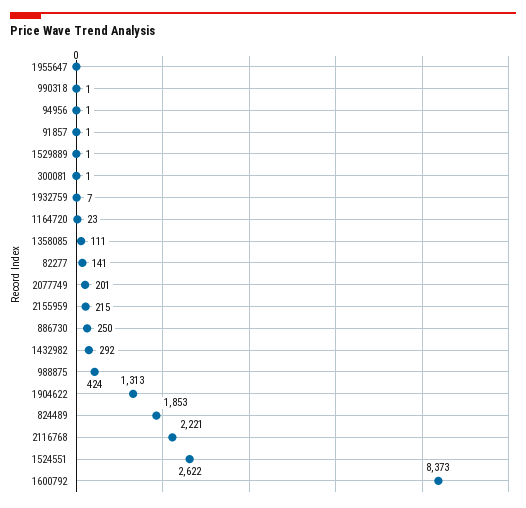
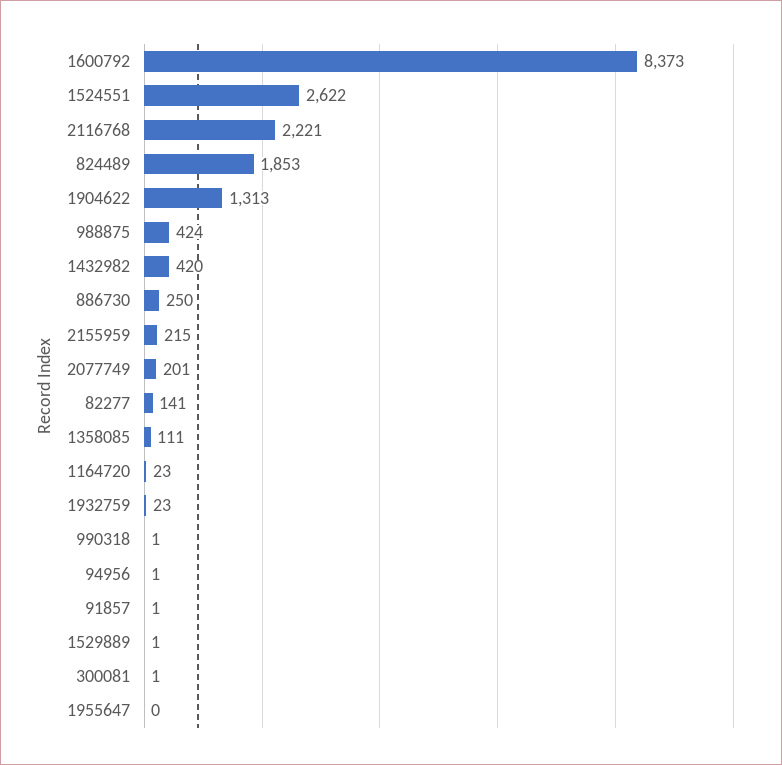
1932759: 7 -> 23
1432982: 292 -> 420

